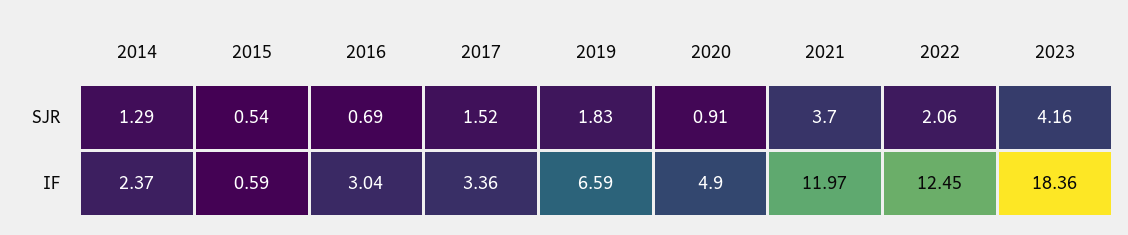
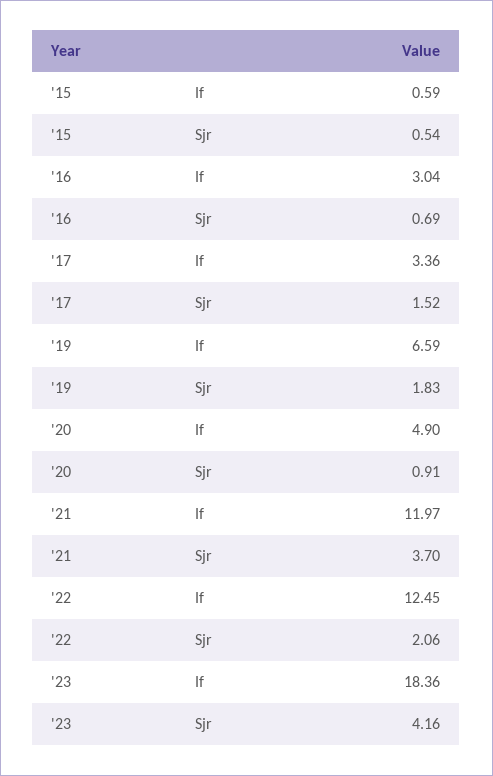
2014, SJR: 1.29 -> none
2014, IF: 2.37 -> none

